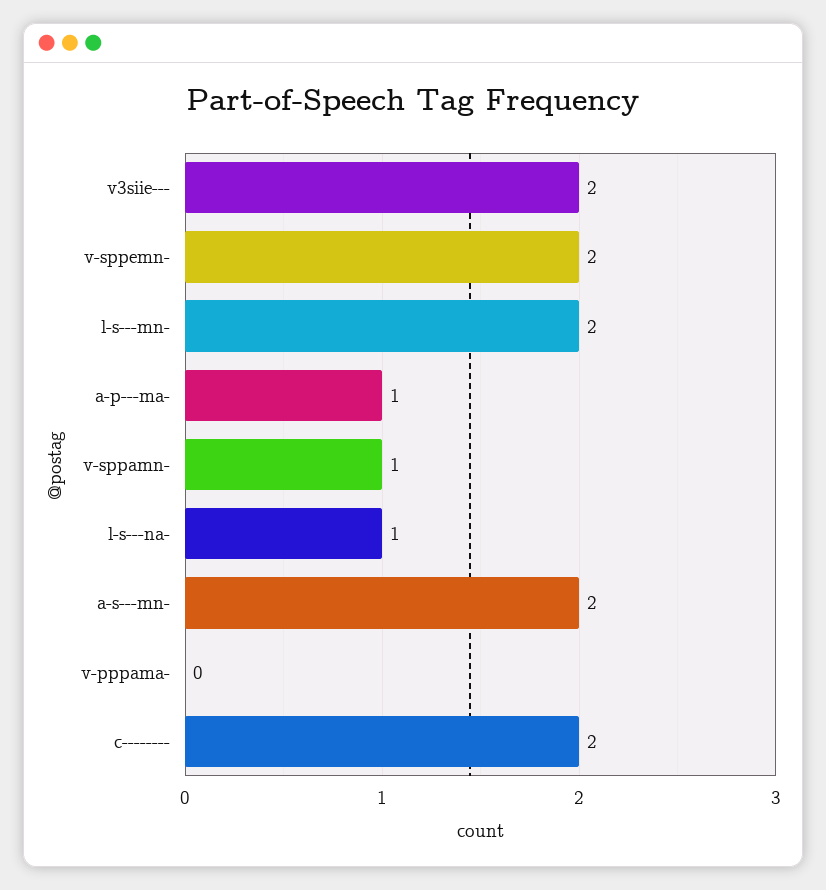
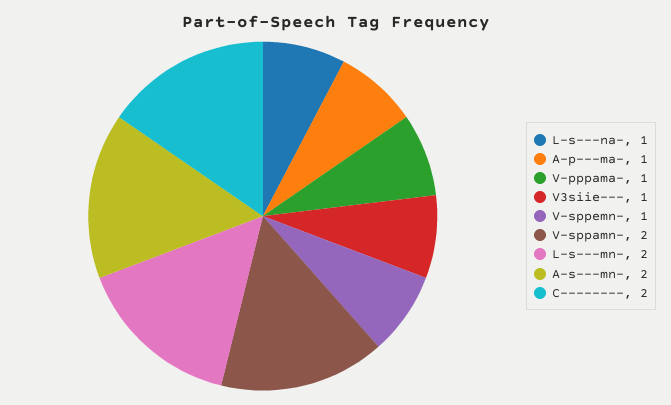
v3siie---: 2 -> 1
v-sppemn-: 2 -> 1
v-sppamn-: 1 -> 2
v-pppama-: 0 -> 1

